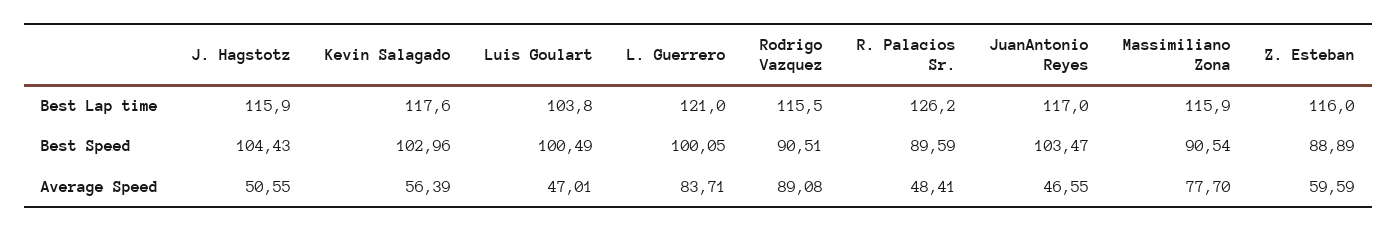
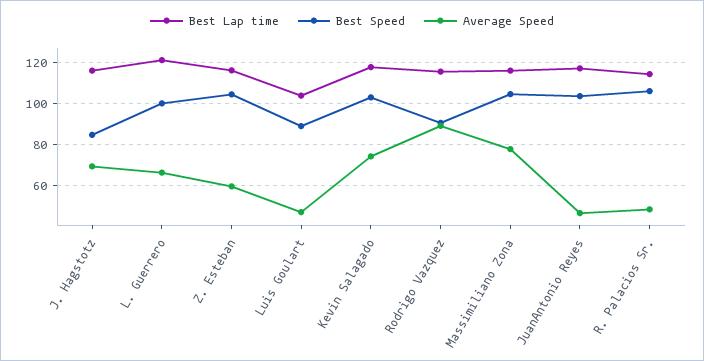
Best Lap time, R. Palacios Sr.: 126.2 -> 115
Best Speed, J. Hagstotz: 104.43 -> 85
Best Speed, Luis Goulart: 100.49 -> 90
Best Speed, R. Palacios Sr.: 89.59 -> 105
Best Speed, Massimiliano Zona: 90.54 -> 105
Best Speed, Z. Esteban: 88.89 -> 105
Average Speed, J. Hagstotz: 50.55 -> 70
Average Speed, Kevin Salagado: 56.39 -> 75
Average Speed, L. Guerrero: 83.71 -> 65

